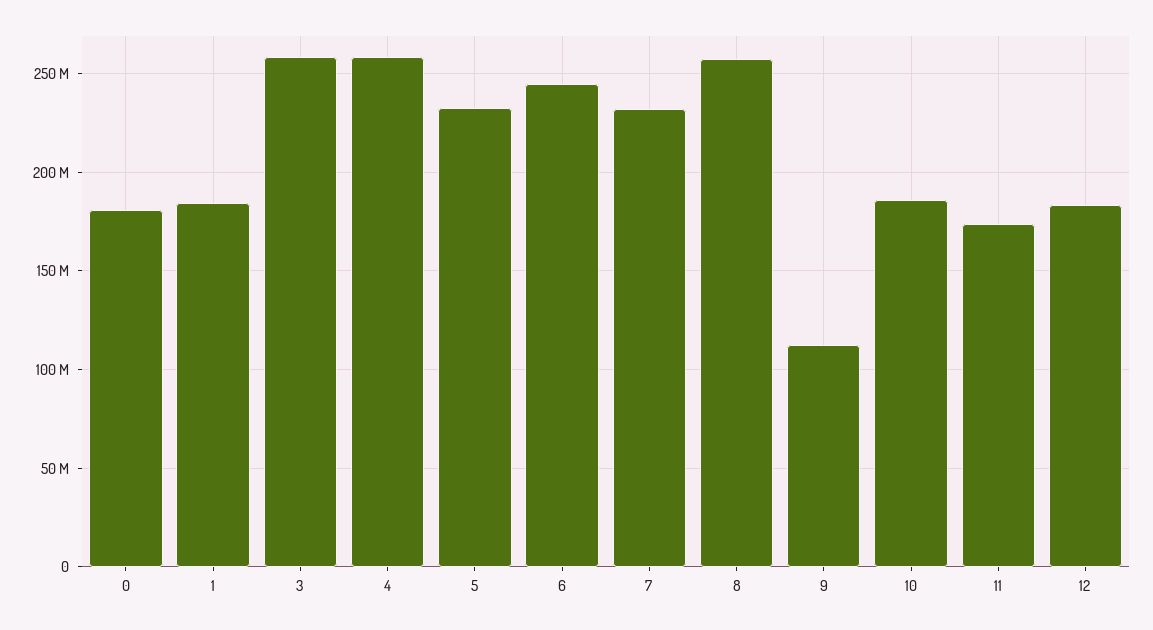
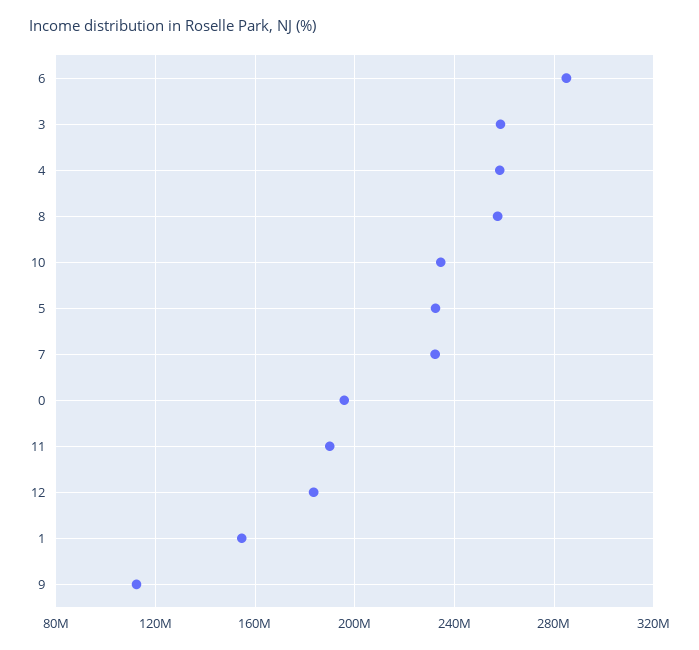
0: 180000000 -> 195000000
1: 185000000 -> 155000000
6: 245000000 -> 285000000
10: 185000000 -> 235000000
11: 175000000 -> 190000000

